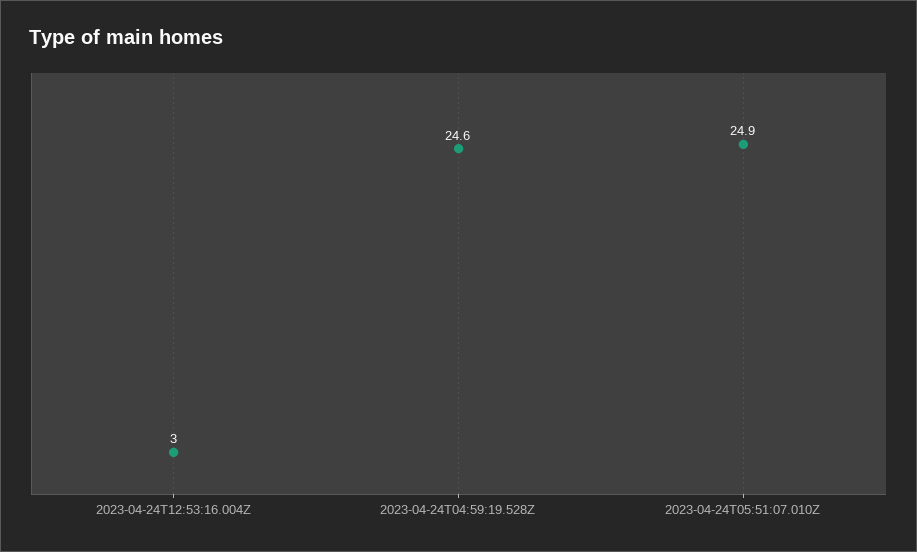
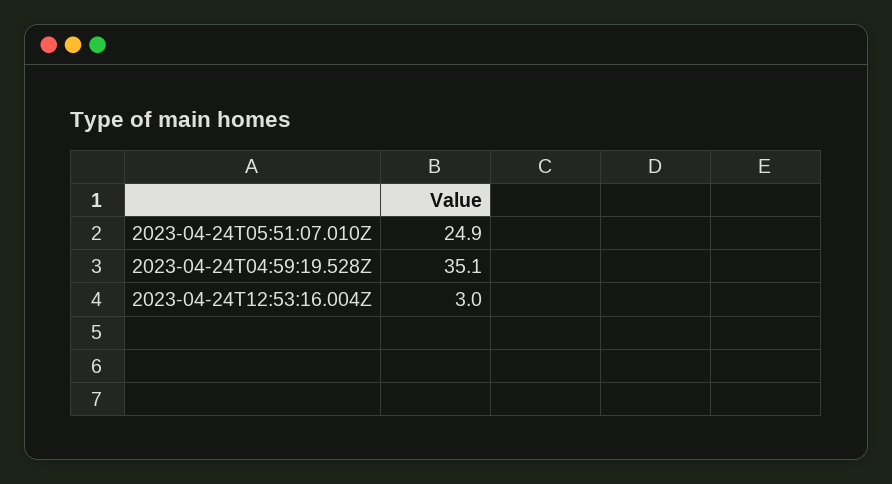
2023-04-24T04:59:19.528Z: 24.6 -> 35.1

